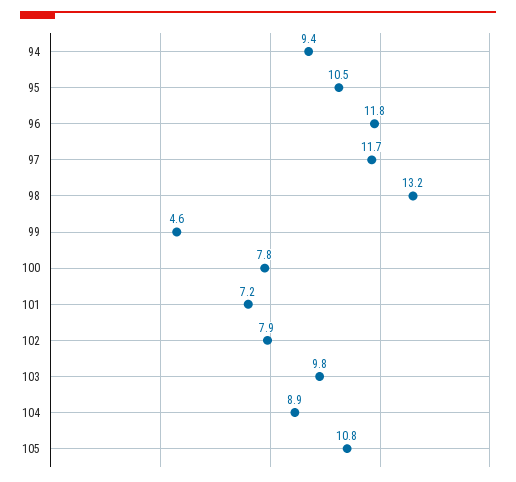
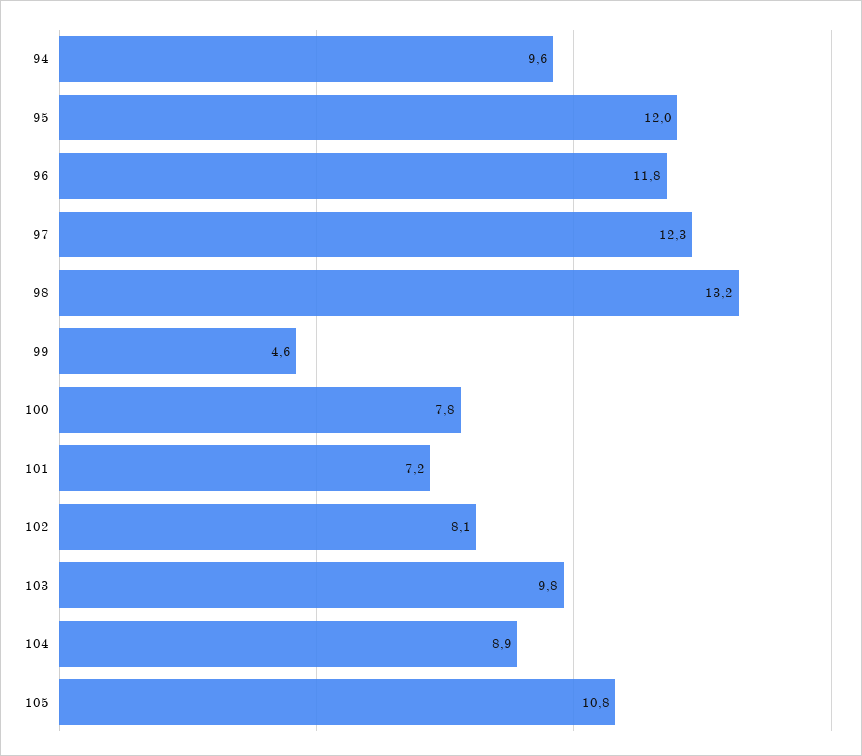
94: 9.4 -> 9.6
95: 10.5 -> 12
97: 11.7 -> 12.3
102: 7.9 -> 8.1

